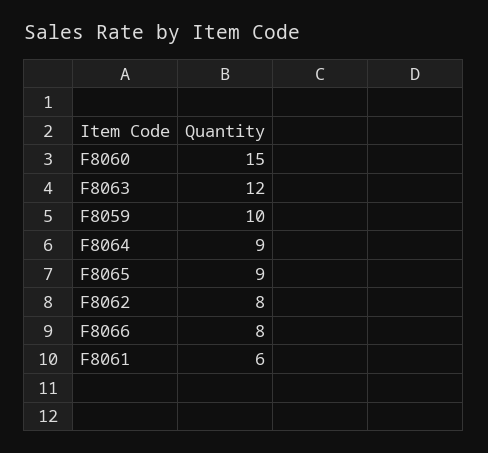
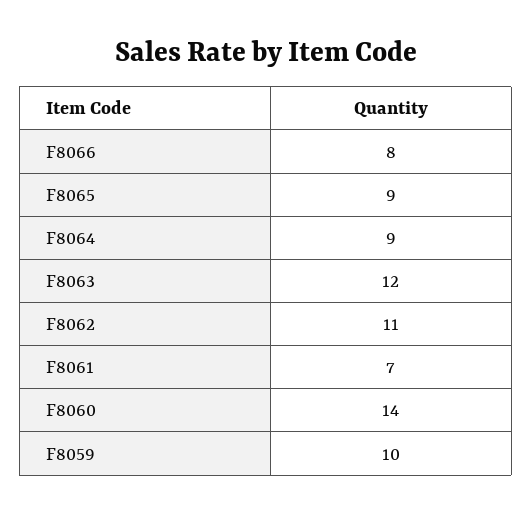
F8060: 15 -> 14
F8062: 8 -> 11
F8061: 6 -> 7

